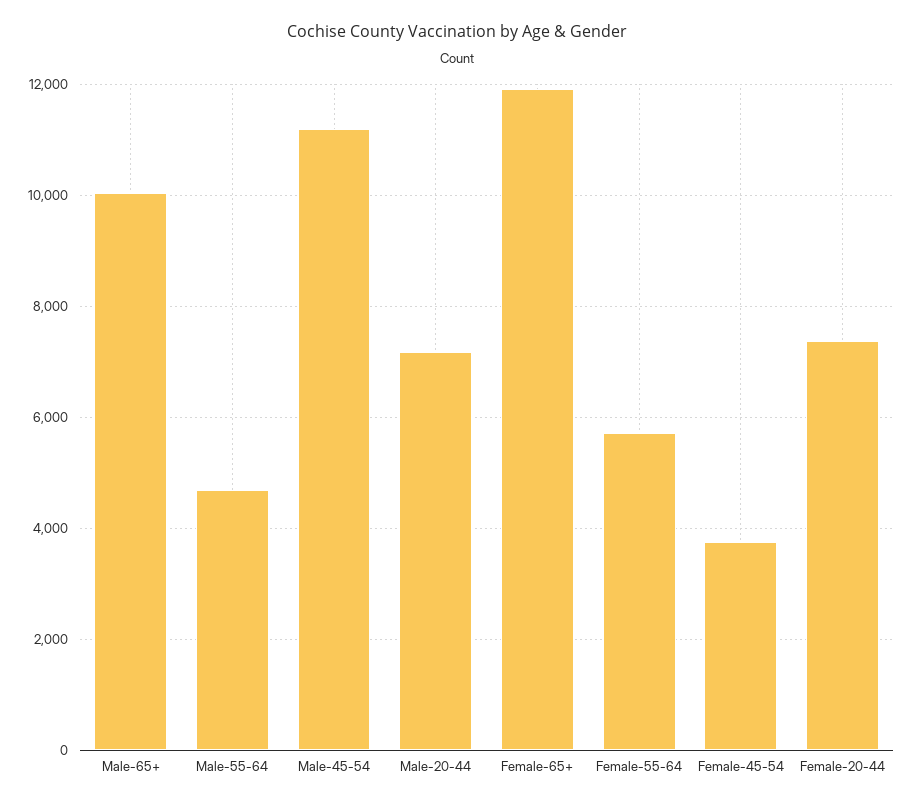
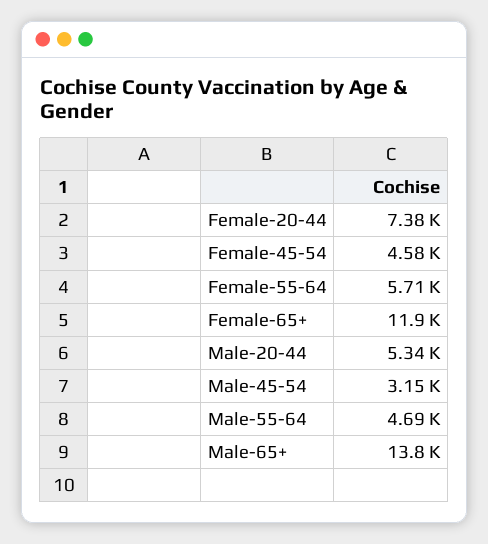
Male-65+: 10000 -> 13800
Male-45-54: 11200 -> 3150
Male-20-44: 7200 -> 5340
Female-45-54: 3800 -> 4580

